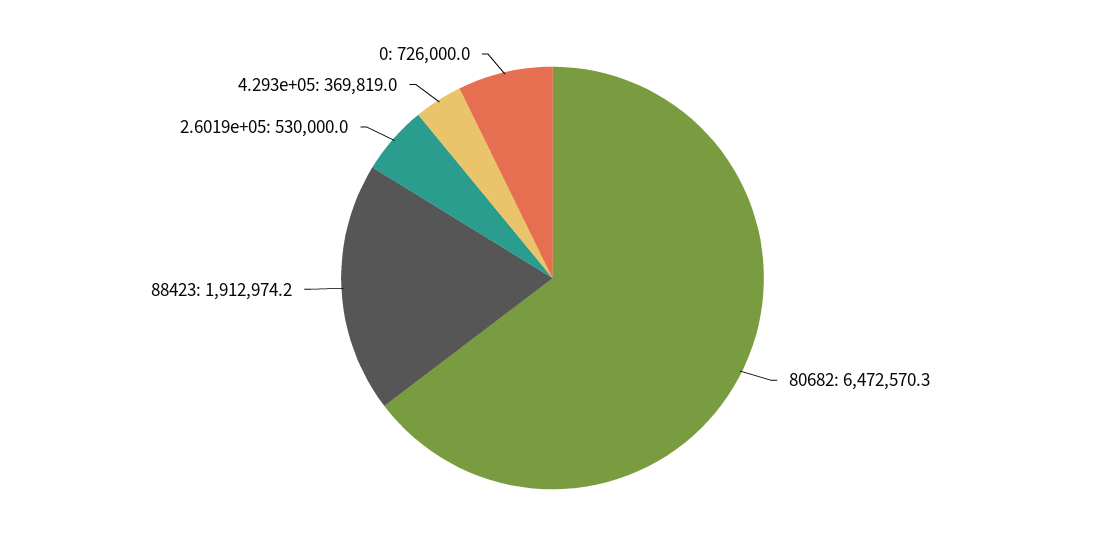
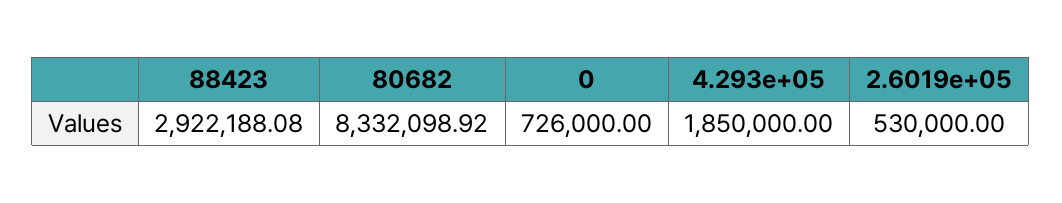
80682: 6472570.3 -> 8332098.92
88423: 1912974.2 -> 2922188.08
4.293e+05: 369819 -> 1850000

